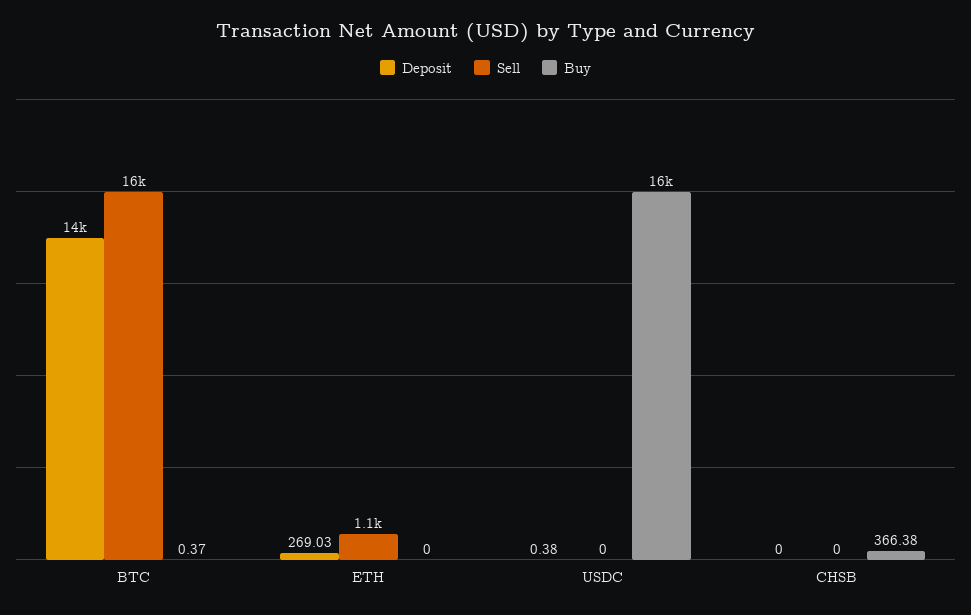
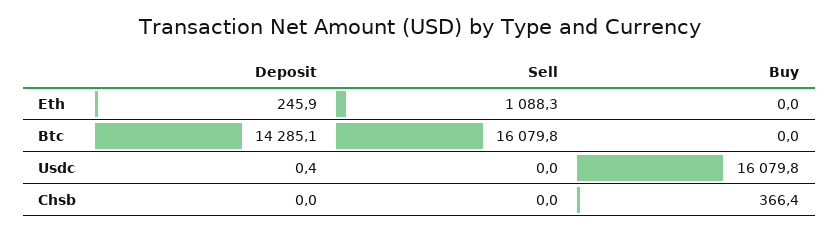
Buy, BTC: 0.37 -> 0
Deposit, ETH: 269.03 -> 245.9

